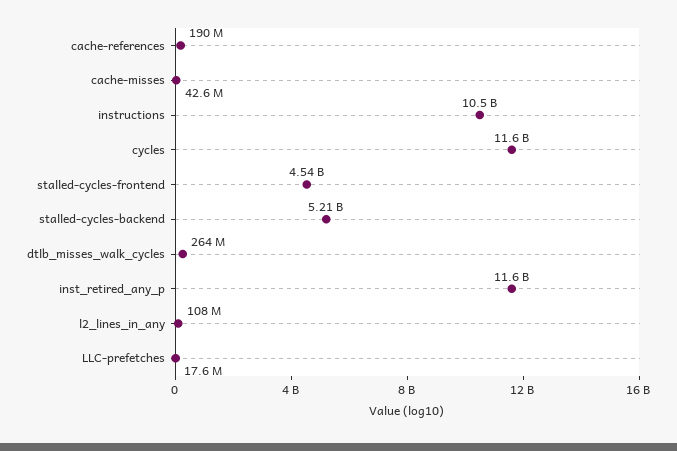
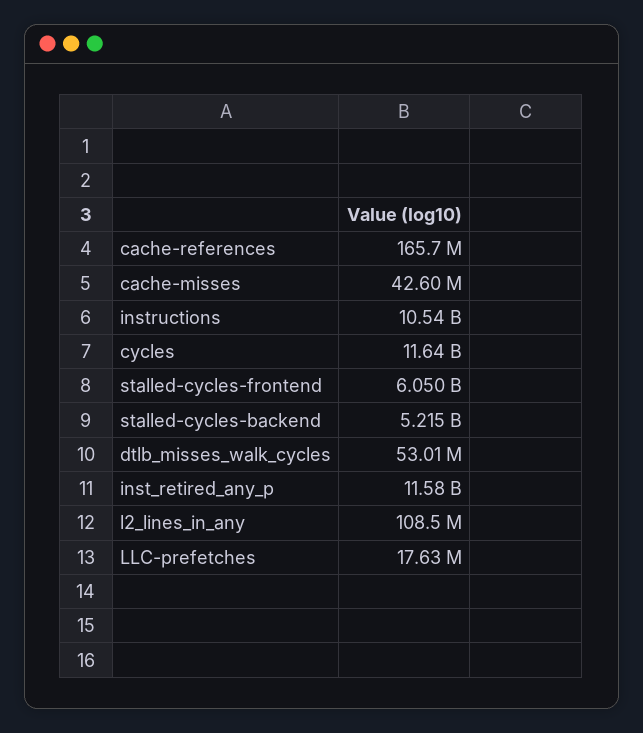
cache-references: 190000000 -> 165700000
stalled-cycles-frontend: 4540000000 -> 6050000000
dtlb_misses_walk_cycles: 264000000 -> 53010000

